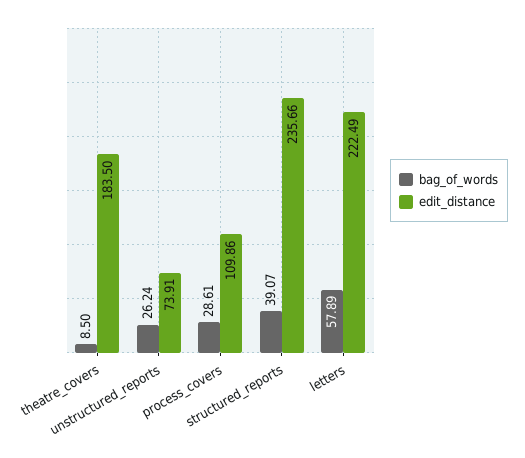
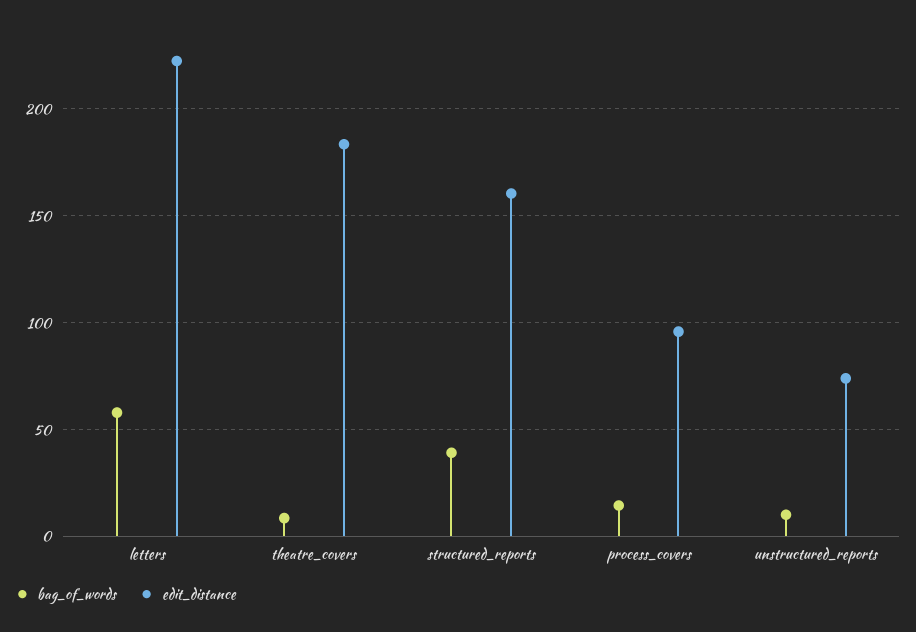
bag_of_words, unstructured_reports: 26.24 -> 10
bag_of_words, process_covers: 28.61 -> 15
edit_distance, process_covers: 109.86 -> 95
edit_distance, structured_reports: 235.66 -> 160

